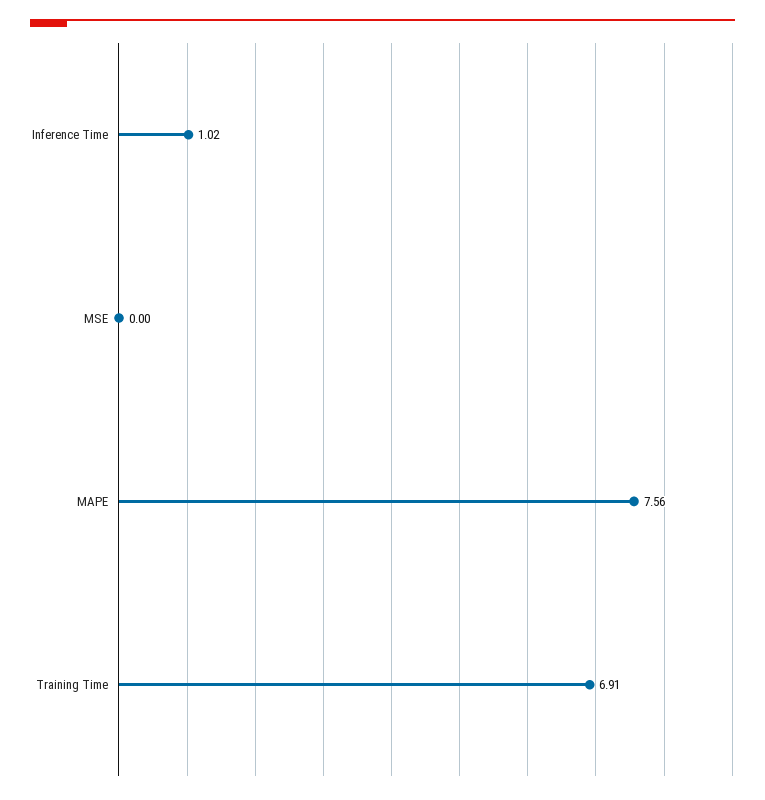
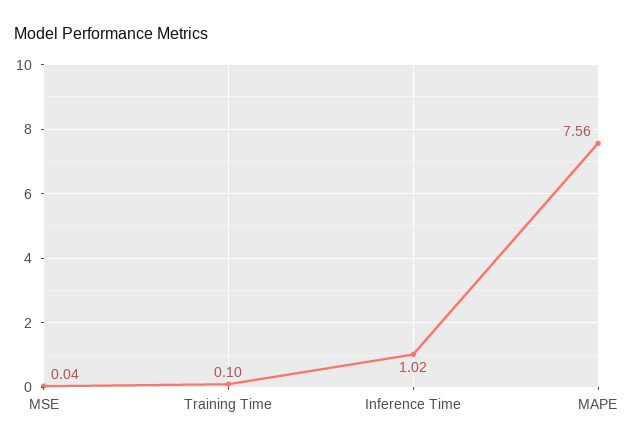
MSE: 0 -> 0.04
Training Time: 6.91 -> 0.1

